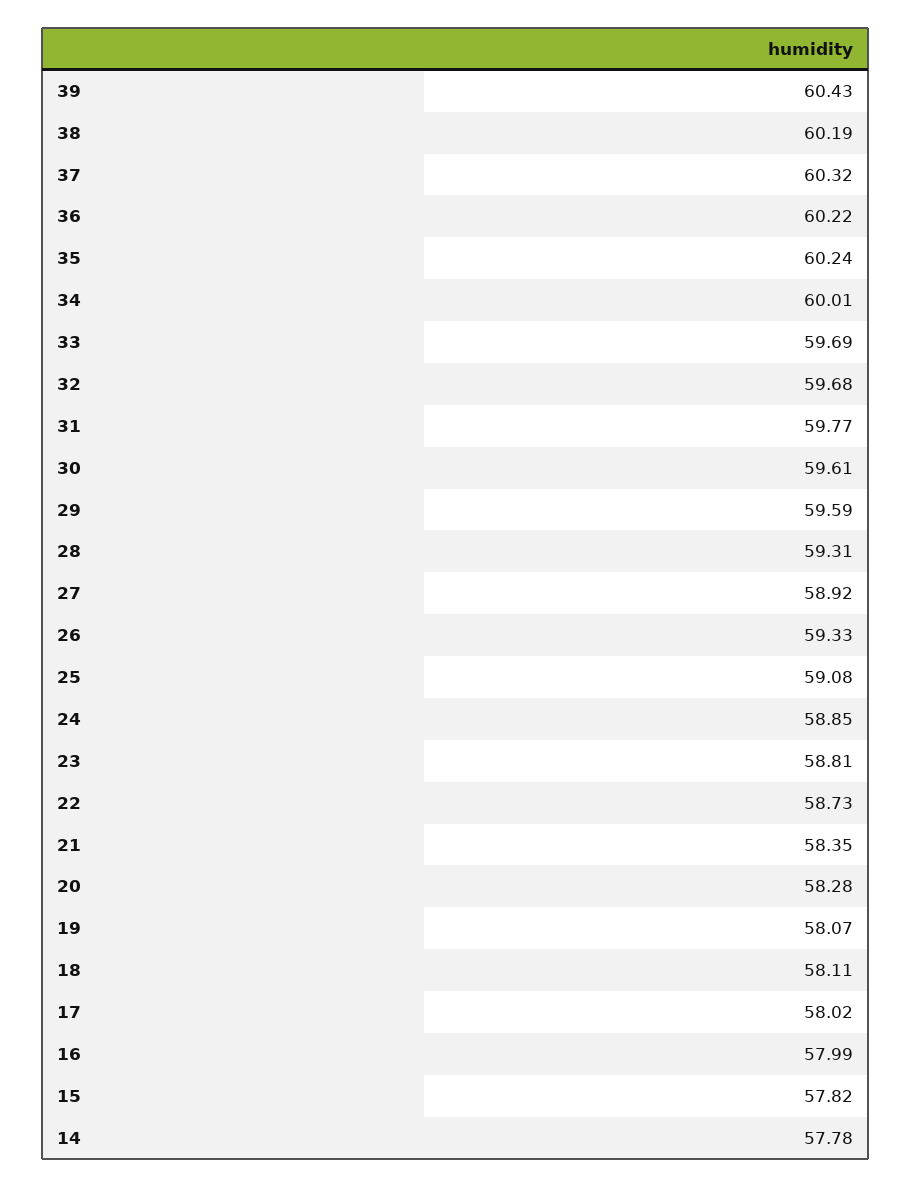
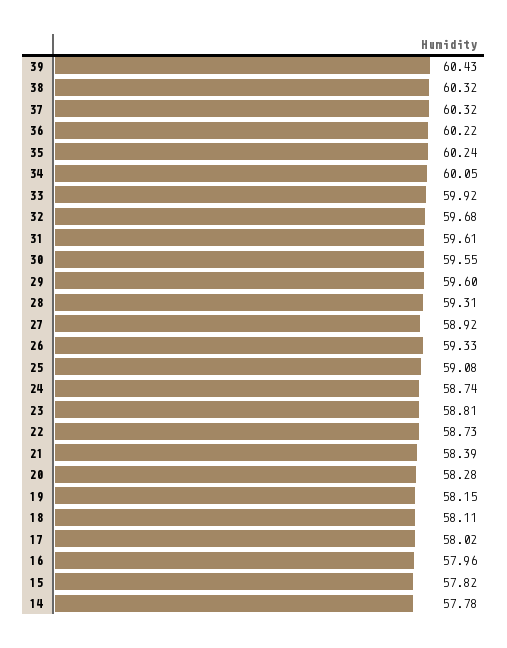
38: 60.19 -> 60.32
34: 60.01 -> 60.05
33: 59.69 -> 59.92
31: 59.77 -> 59.61
30: 59.61 -> 59.55
29: 59.59 -> 59.6
24: 58.85 -> 58.74
21: 58.35 -> 58.39
19: 58.07 -> 58.15
16: 57.99 -> 57.96

